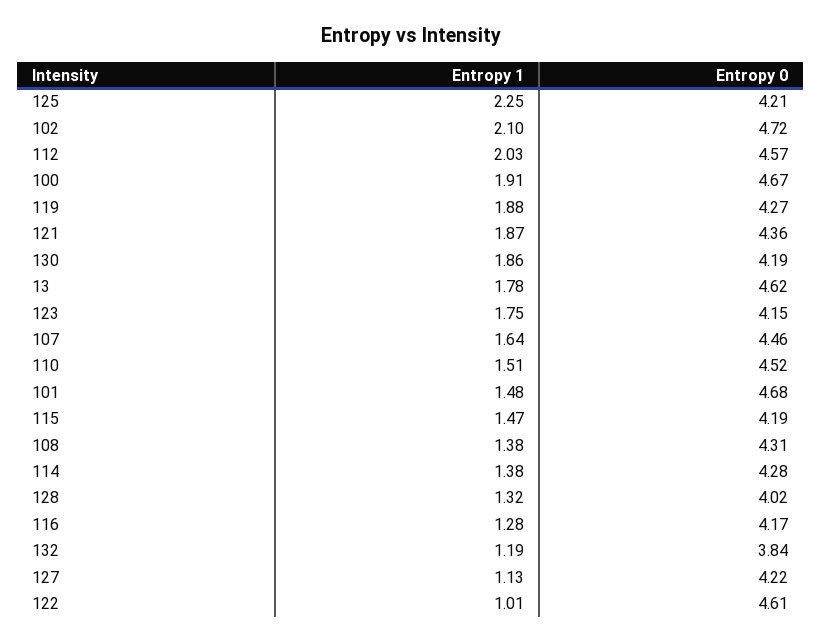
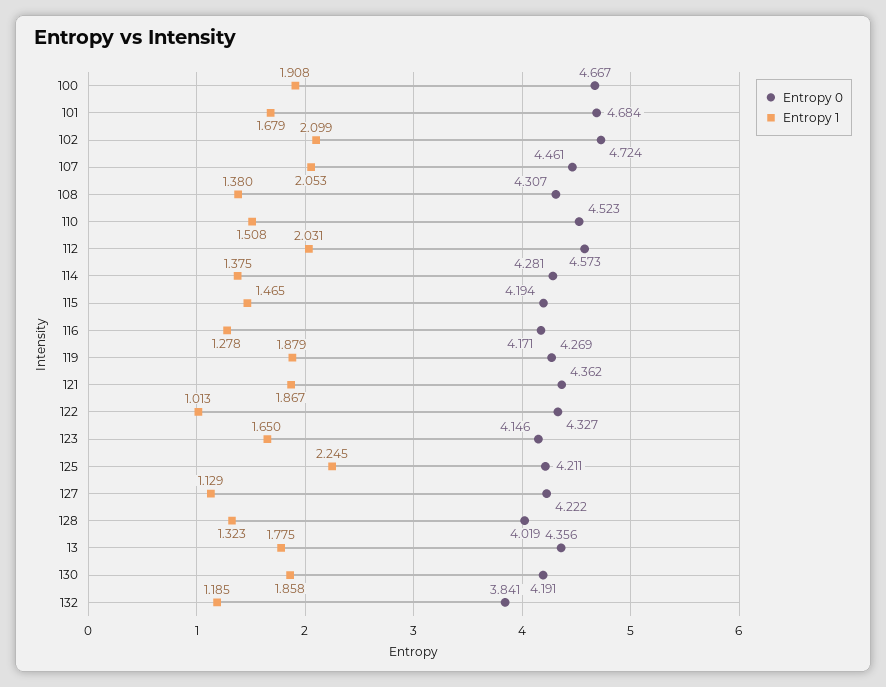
Entropy 0, 13: 4.62 -> 4.356
Entropy 1, 123: 1.75 -> 1.65
Entropy 1, 107: 1.64 -> 2.053
Entropy 1, 101: 1.48 -> 1.679
Entropy 0, 122: 4.61 -> 4.327

